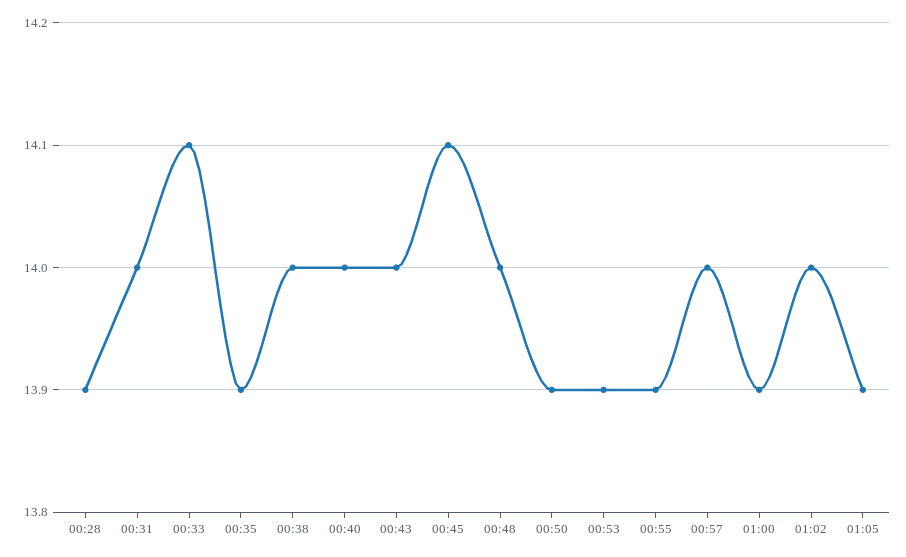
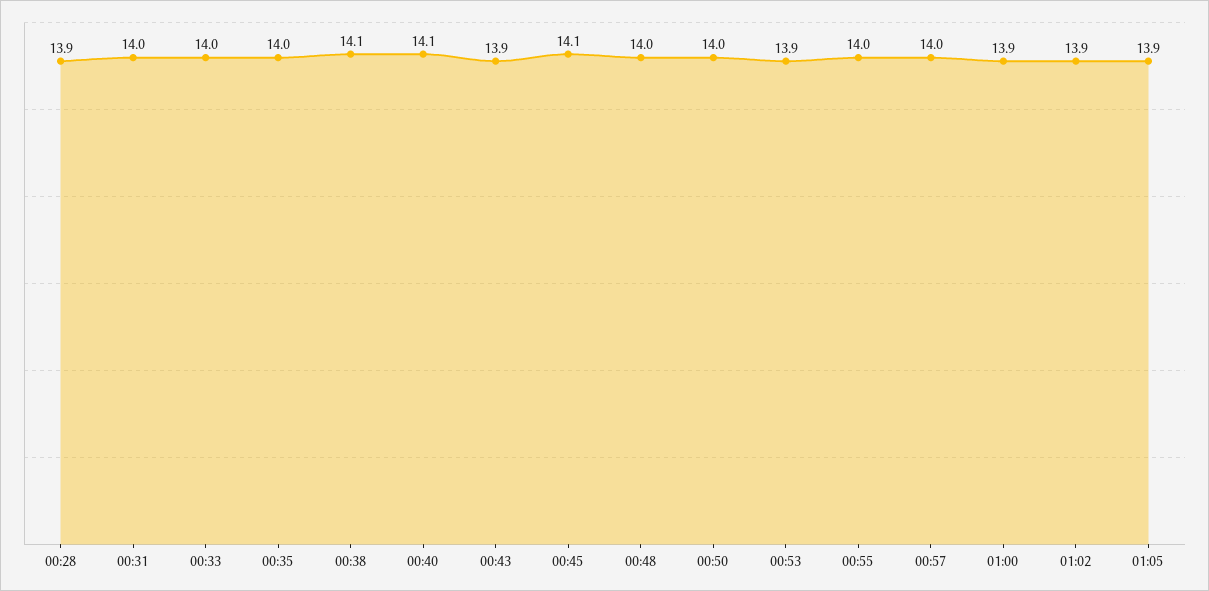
00:33: 14.1 -> 14
00:35: 13.9 -> 14
00:38: 14 -> 14.1
00:40: 14 -> 14.1
00:43: 14 -> 13.9
00:50: 13.9 -> 14
00:55: 13.9 -> 14
01:02: 14 -> 13.9

